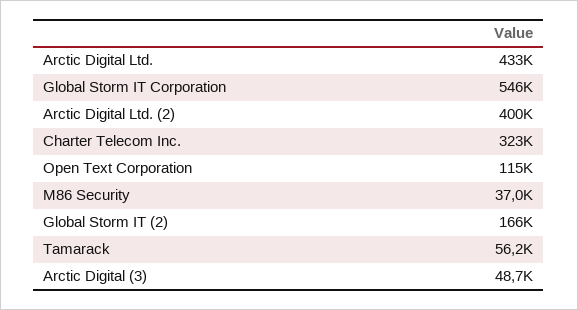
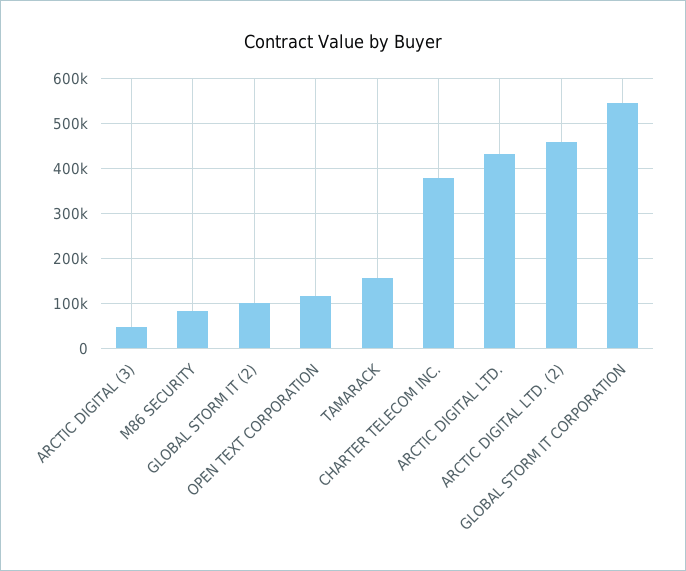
Arctic Digital Ltd. (2): 400000 -> 460000
Charter Telecom Inc.: 323000 -> 380000
M86 Security: 37000 -> 80000
Global Storm IT (2): 166000 -> 100000
Tamarack: 56200 -> 160000

